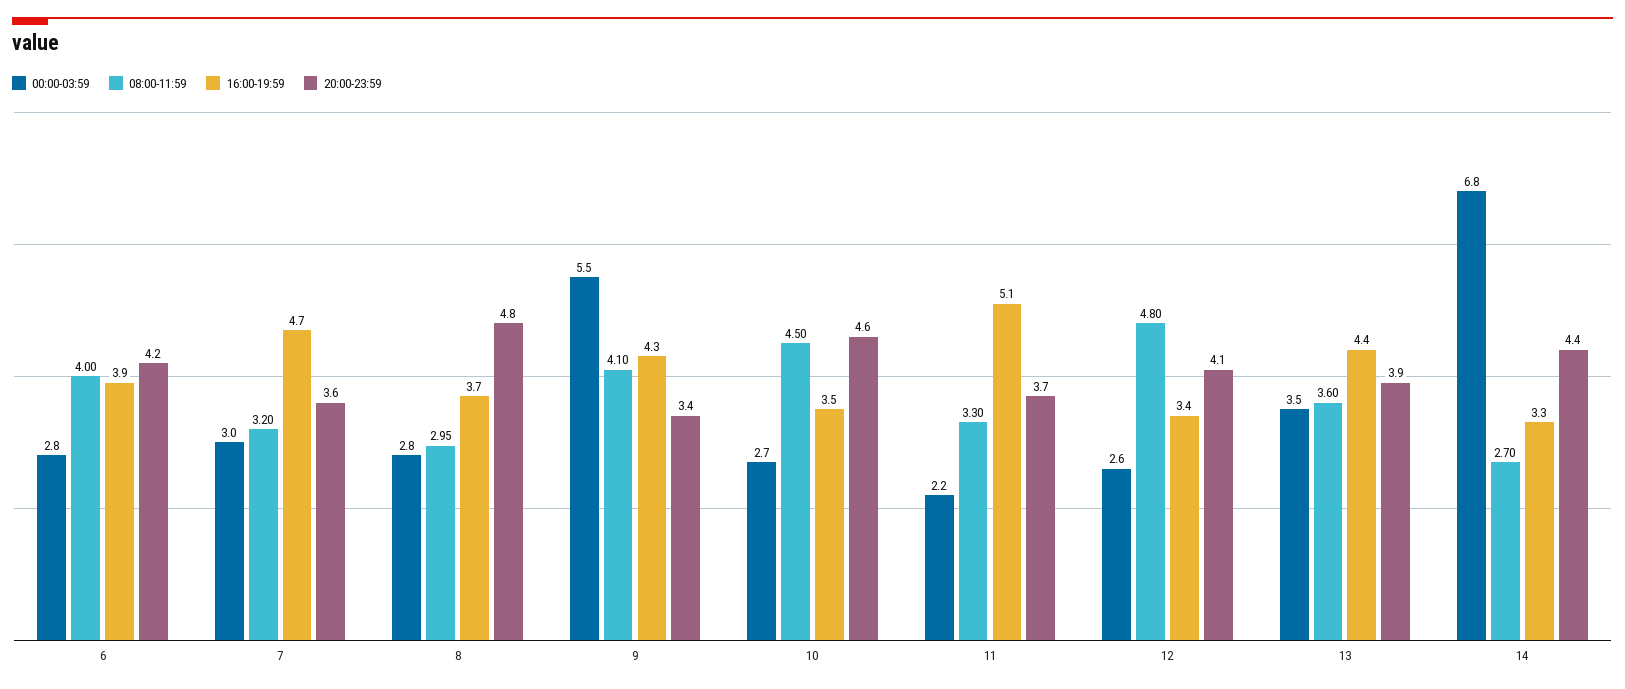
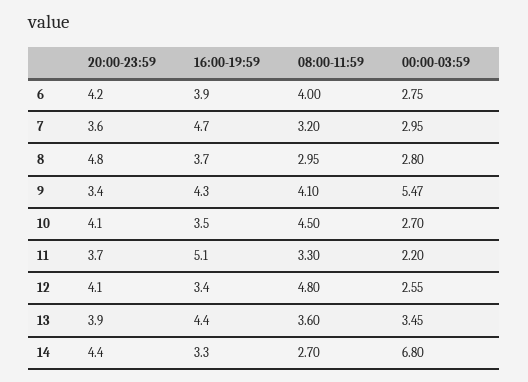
20:00-23:59, 10: 4.6 -> 4.1

